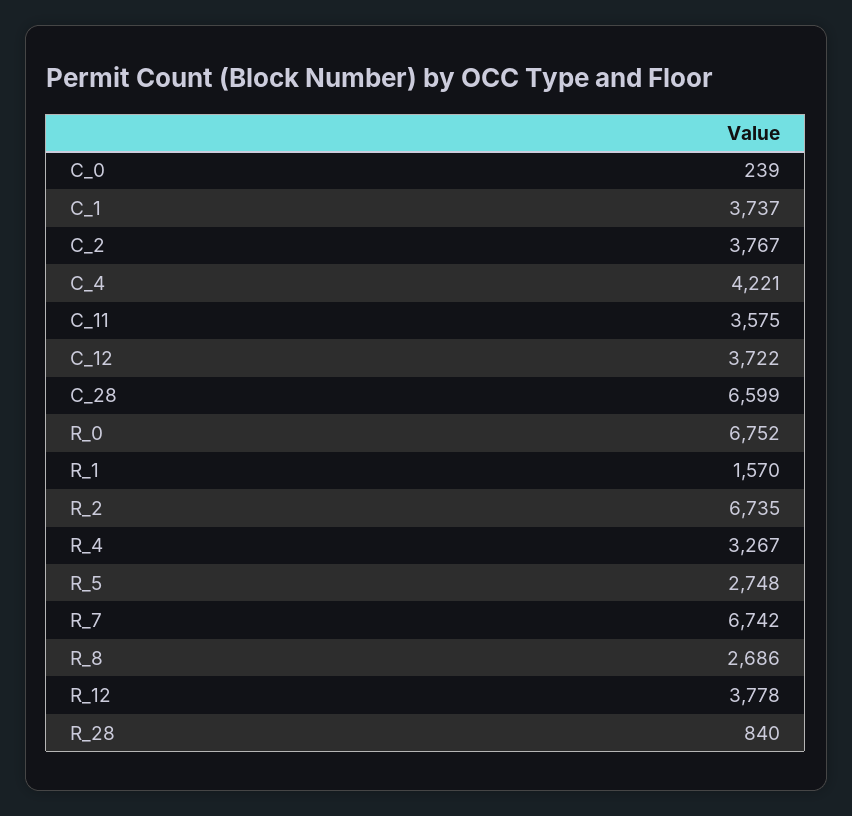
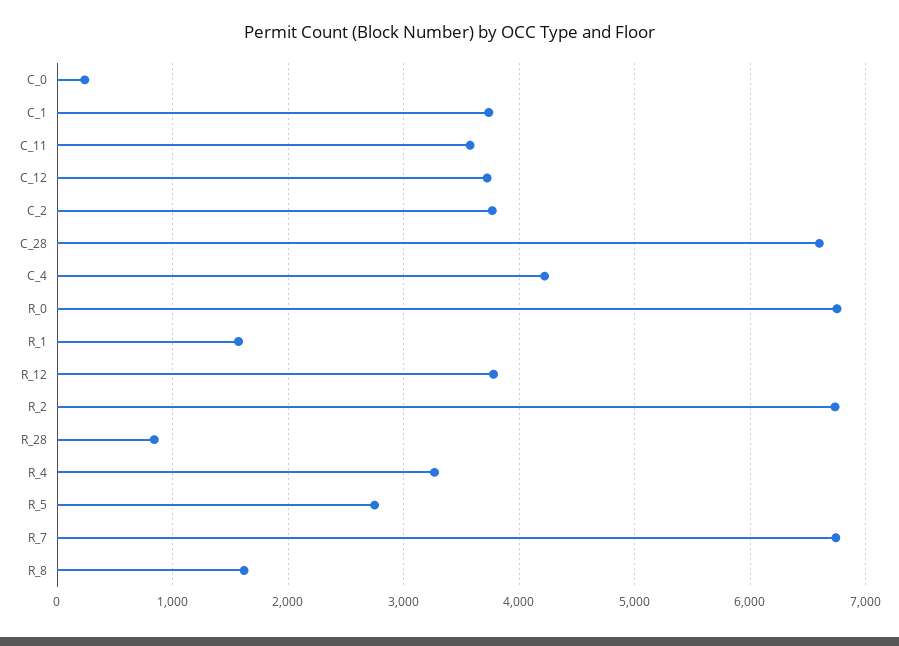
R_8: 2686 -> 1600

